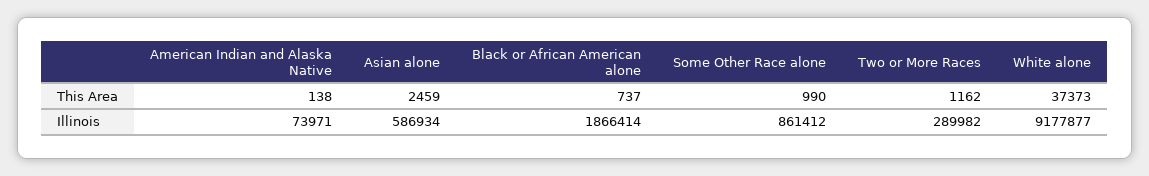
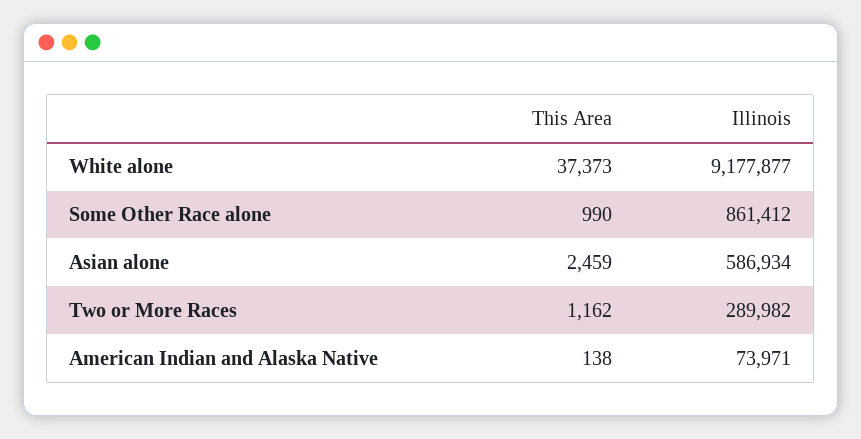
Black or African American alone, This Area: 737 -> none
Black or African American alone, Illinois: 1866414 -> none

